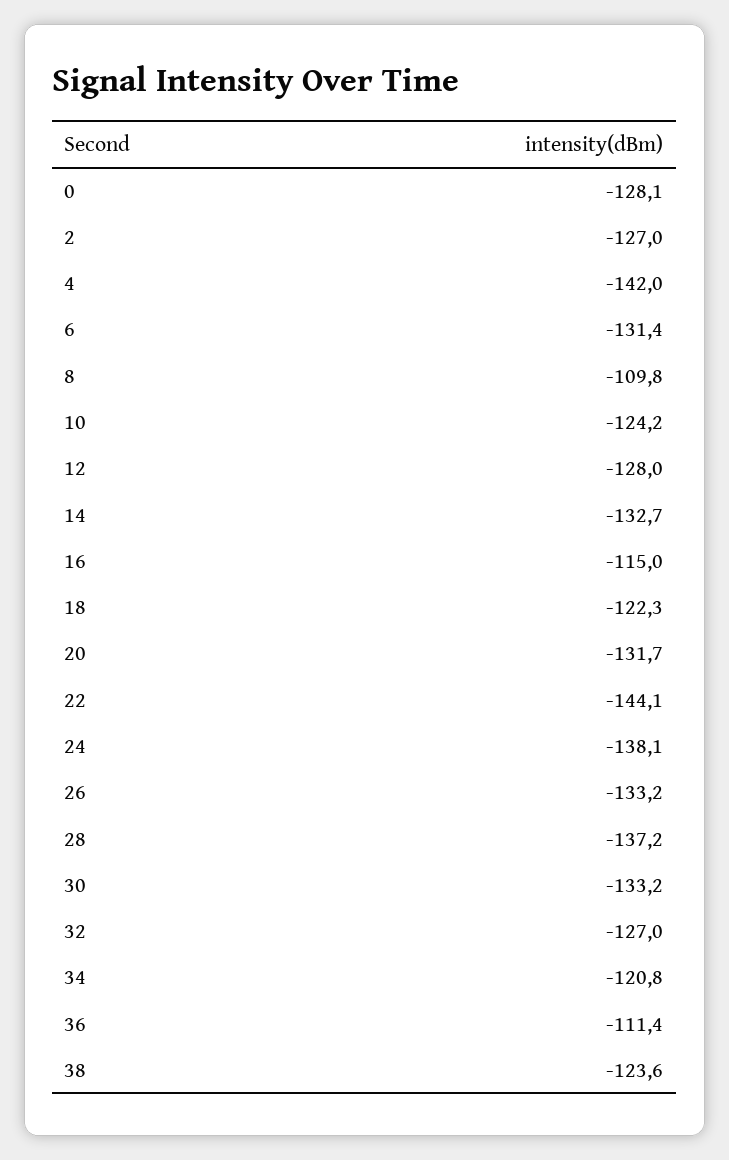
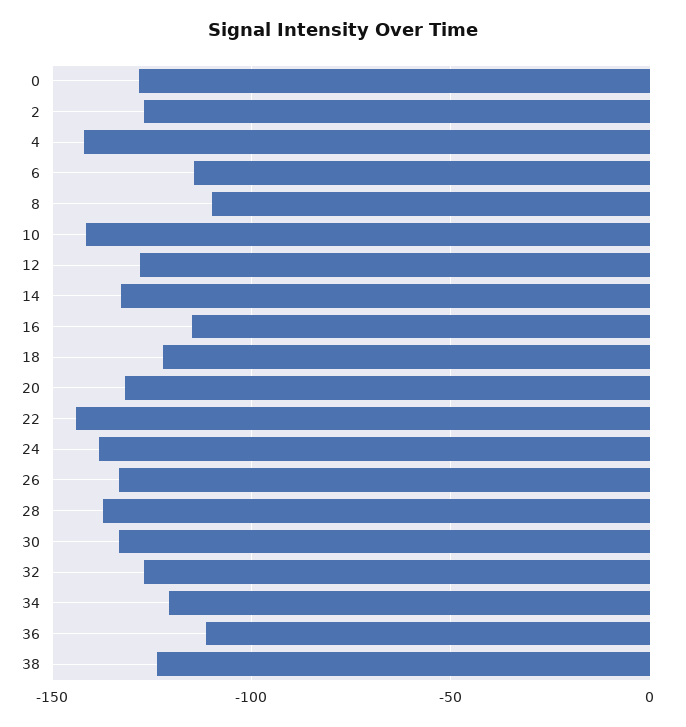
6: -131.4 -> -115
10: -124.2 -> -140

